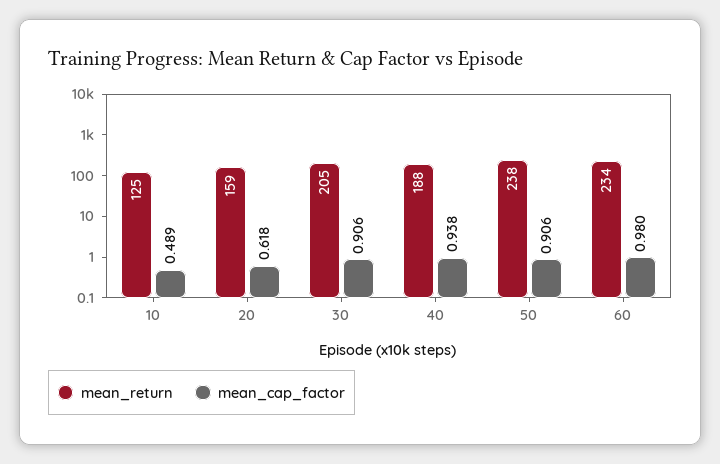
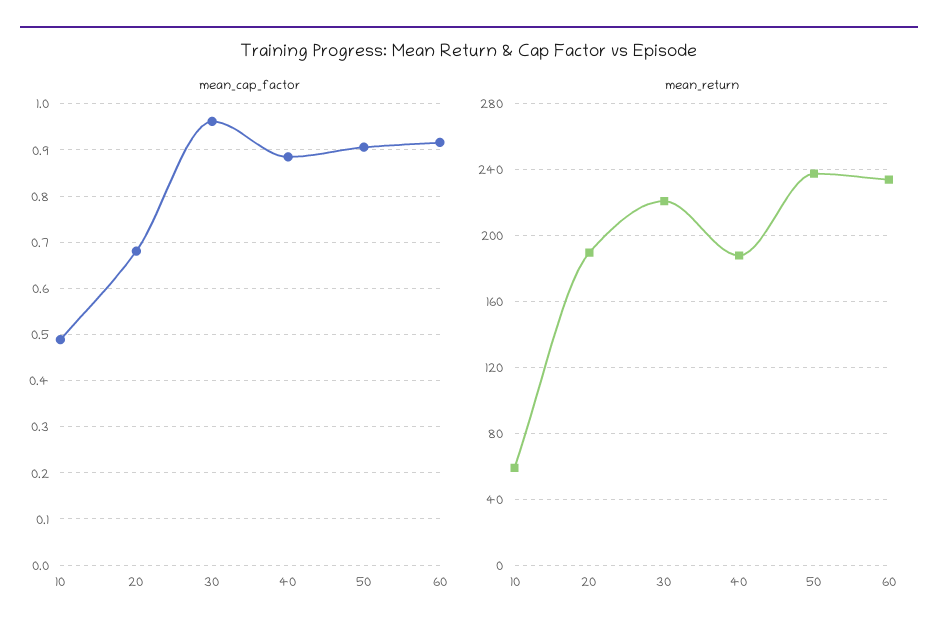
mean_return, 10: 125 -> 60
mean_return, 20: 159 -> 190
mean_cap_factor, 20: 0.618 -> 0.68
mean_return, 30: 205 -> 220
mean_cap_factor, 30: 0.906 -> 0.96
mean_cap_factor, 40: 0.938 -> 0.88
mean_cap_factor, 60: 0.98 -> 0.92

